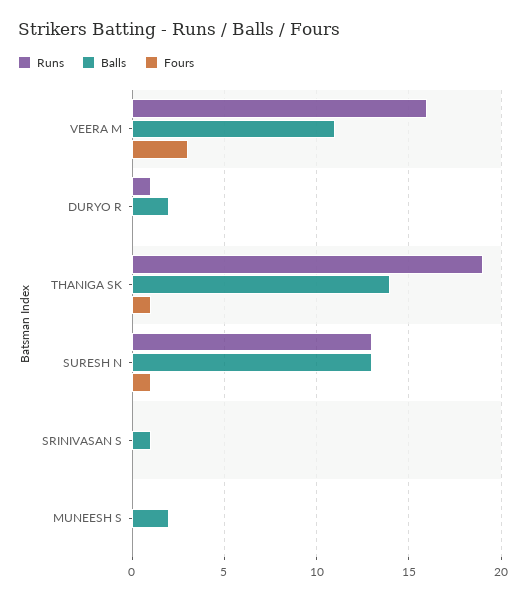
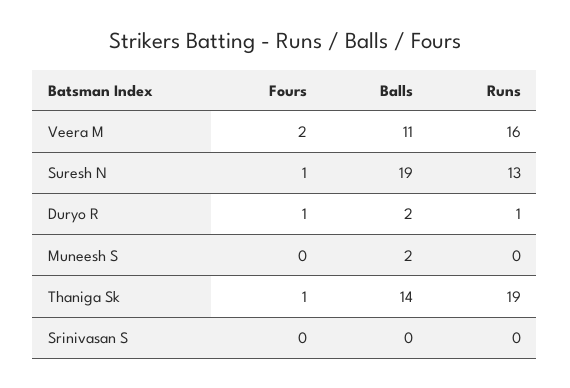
Fours, VEERA M: 3 -> 2
Fours, DURYO R: 0 -> 1
Balls, SURESH N: 13 -> 19
Balls, SRINIVASAN S: 1 -> 0

